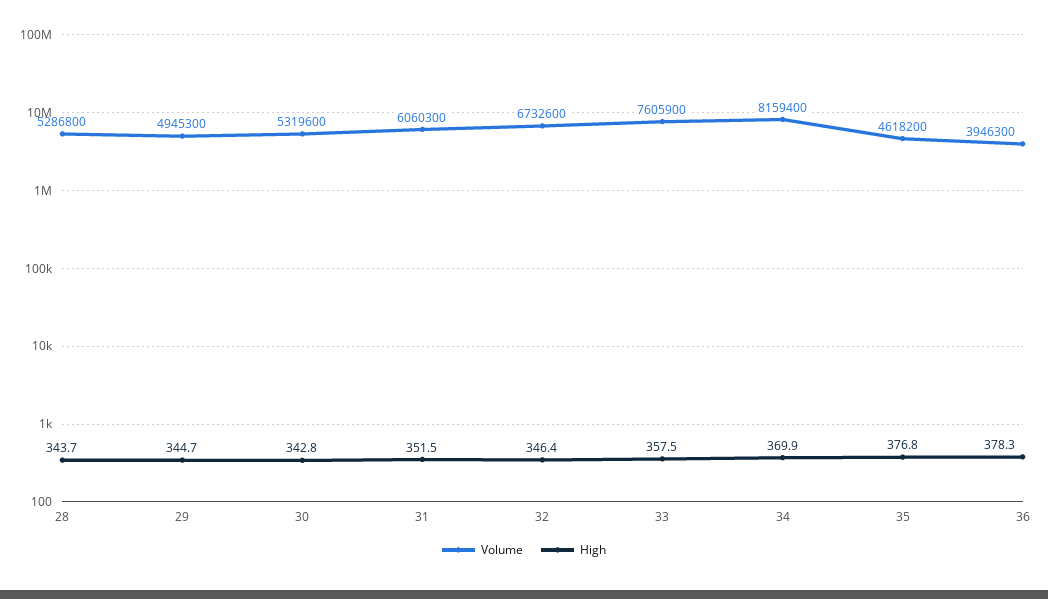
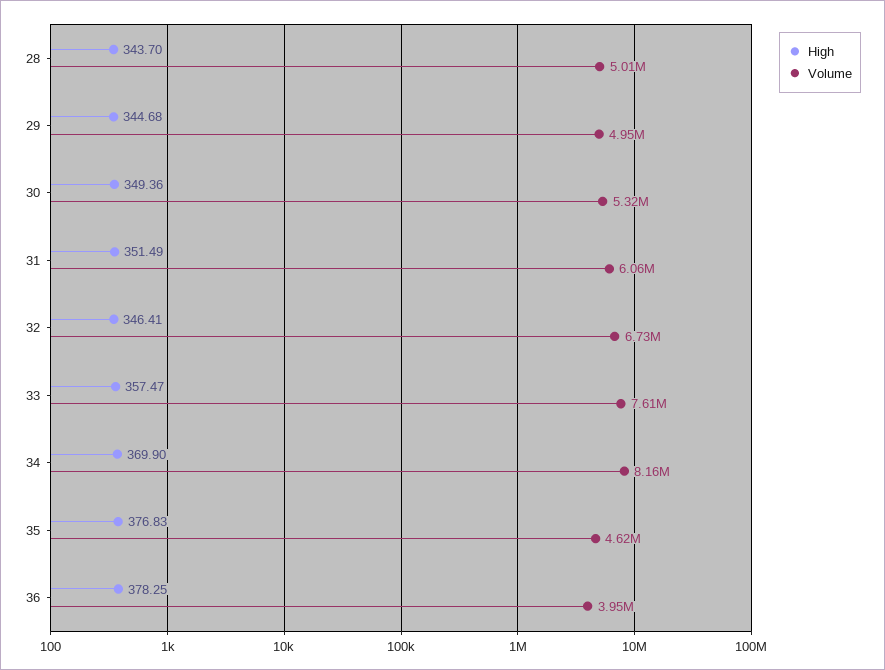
Volume, 28: 5286800 -> 5010000
High, 30: 342.8 -> 349.36

